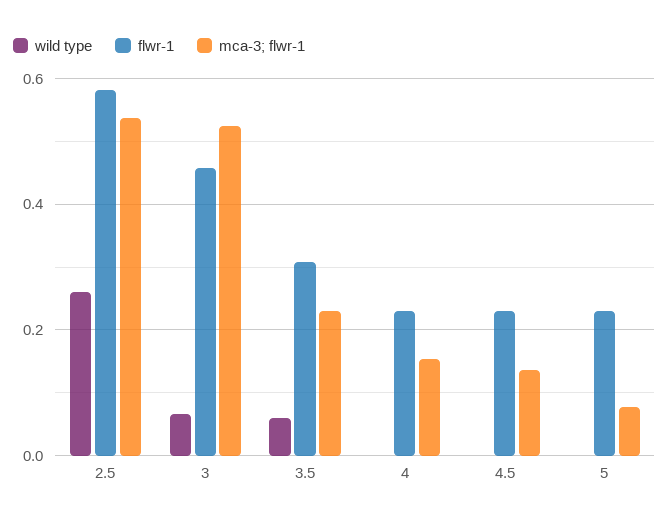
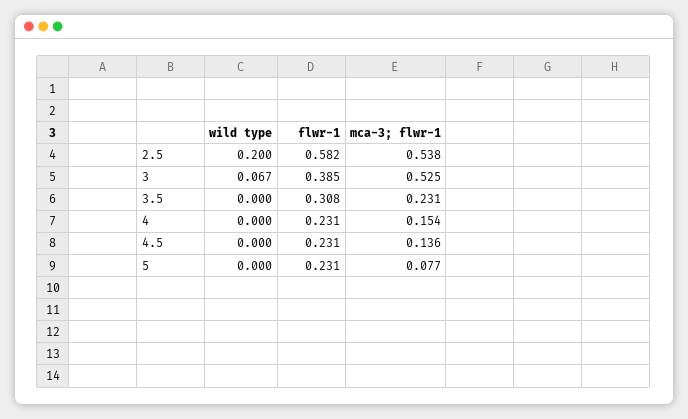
wild type, 2.5: 0.26 -> 0.2
flwr-1, 3: 0.46 -> 0.385
wild type, 3.5: 0.06 -> 0

